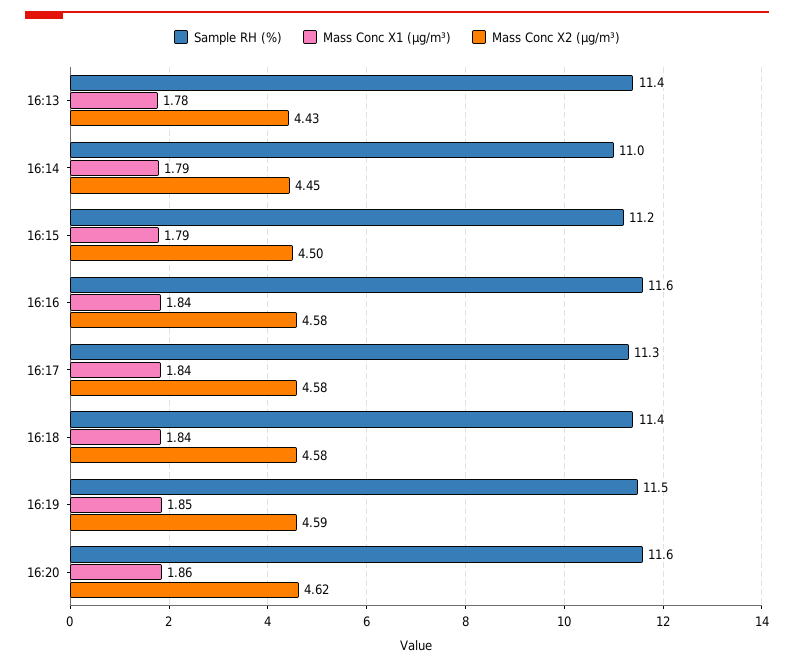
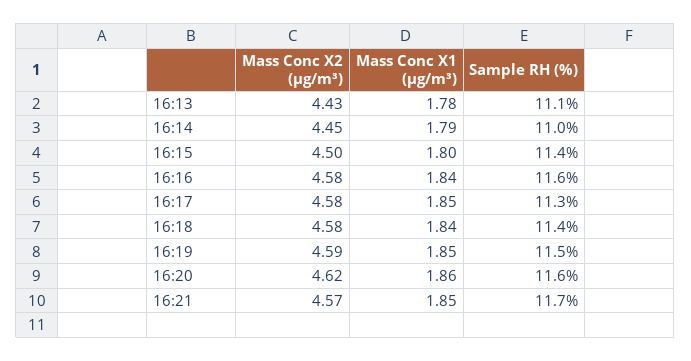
Sample RH (%), 16:13: 11.4 -> 11.1
Sample RH (%), 16:15: 11.2 -> 11.4
Mass Conc X1 (μg/m³), 16:15: 1.79 -> 1.8
Mass Conc X1 (μg/m³), 16:17: 1.84 -> 1.85
Mass Conc X2 (μg/m³), 16:21: none -> 4.57
Mass Conc X1 (μg/m³), 16:21: none -> 1.85
Sample RH (%), 16:21: none -> 11.7

